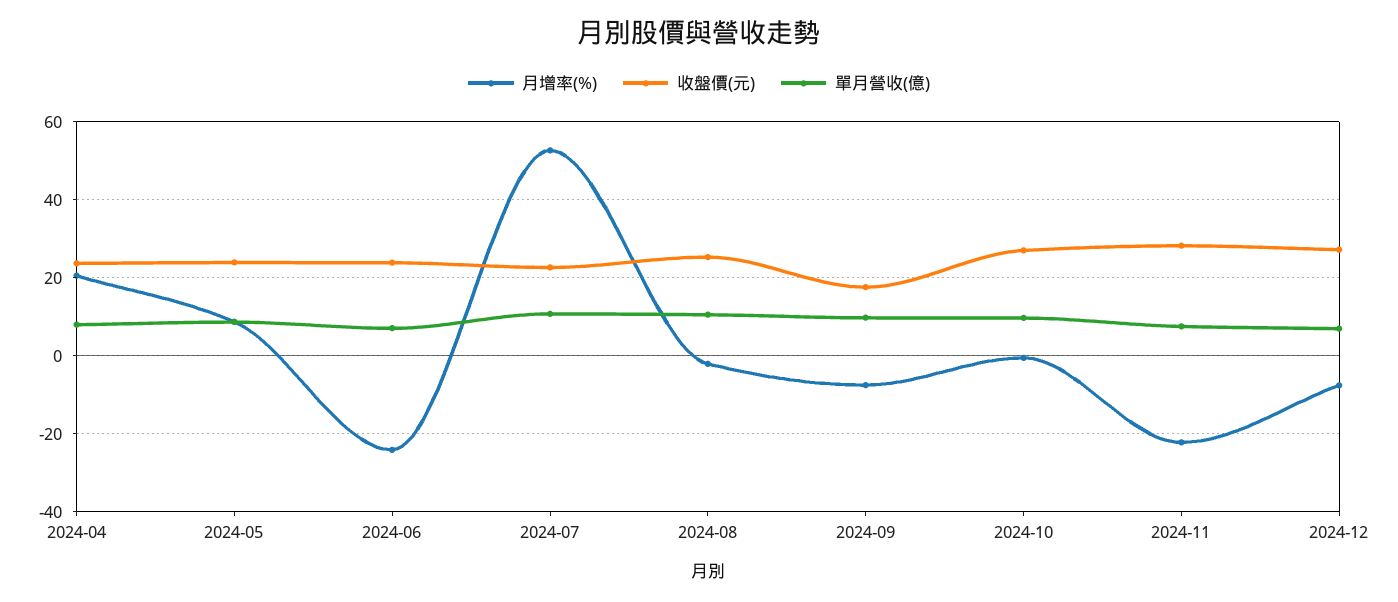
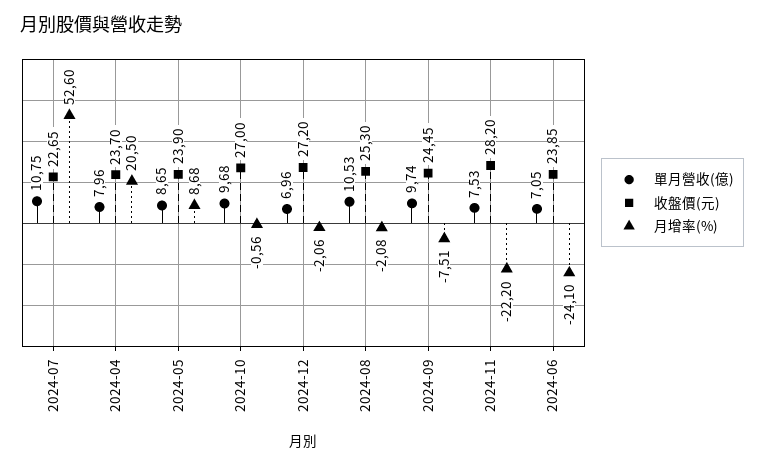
收盤價(元), 2024-09: 18 -> 24.45
月增率(%), 2024-12: -8 -> -2.06

